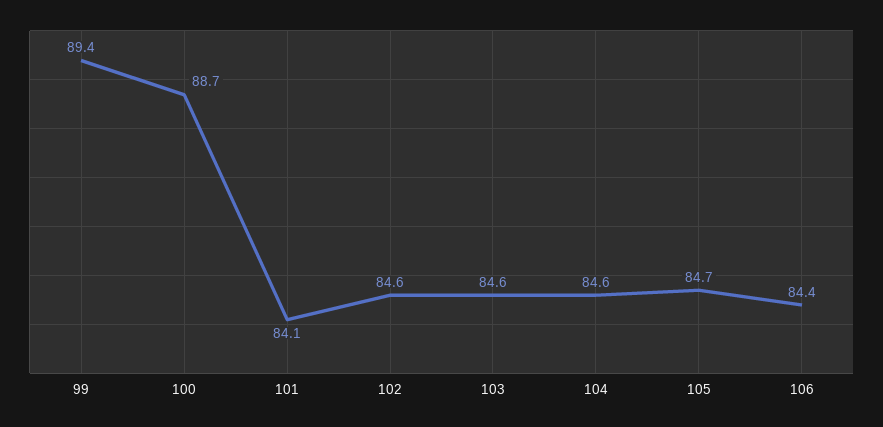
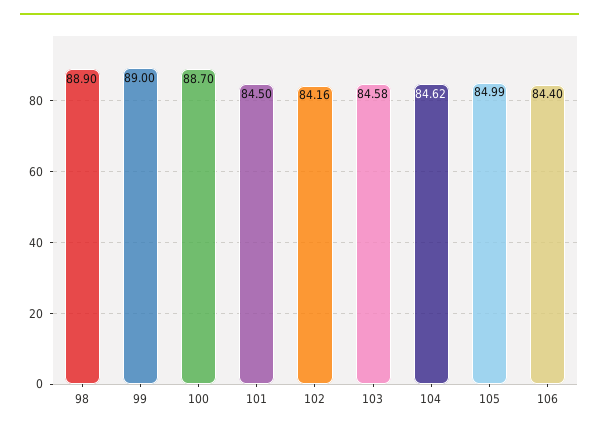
99: 89.4 -> 89
101: 84.1 -> 84.5
102: 84.6 -> 84.16
105: 84.7 -> 84.99
98: none -> 88.9

